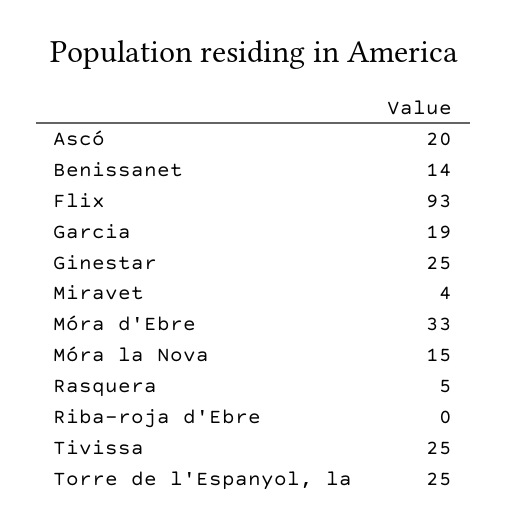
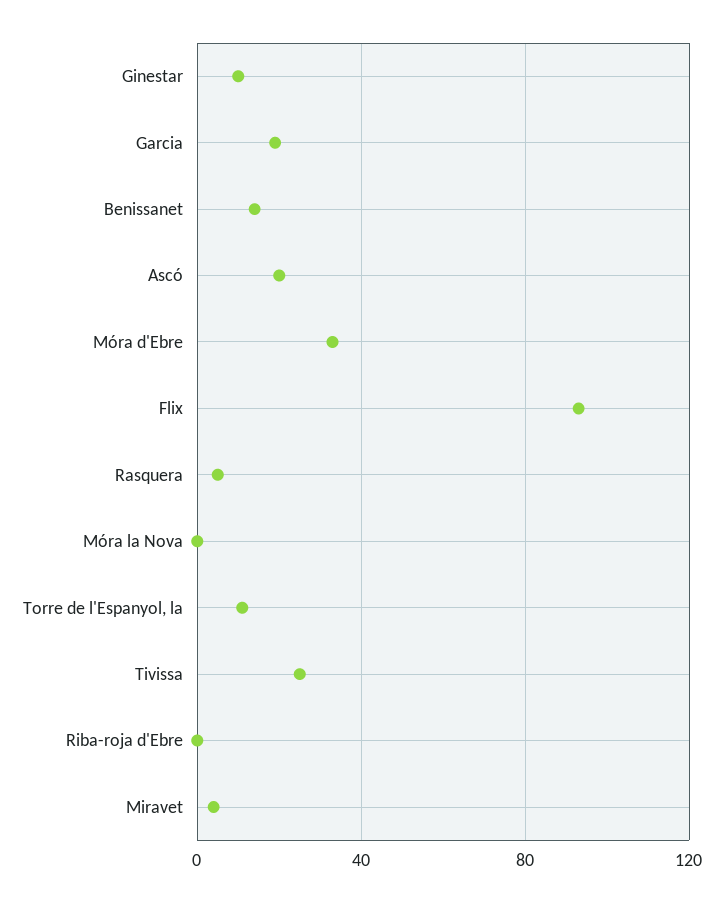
Ginestar: 25 -> 10
Móra la Nova: 15 -> 0
Torre de l'Espanyol, la: 25 -> 10

